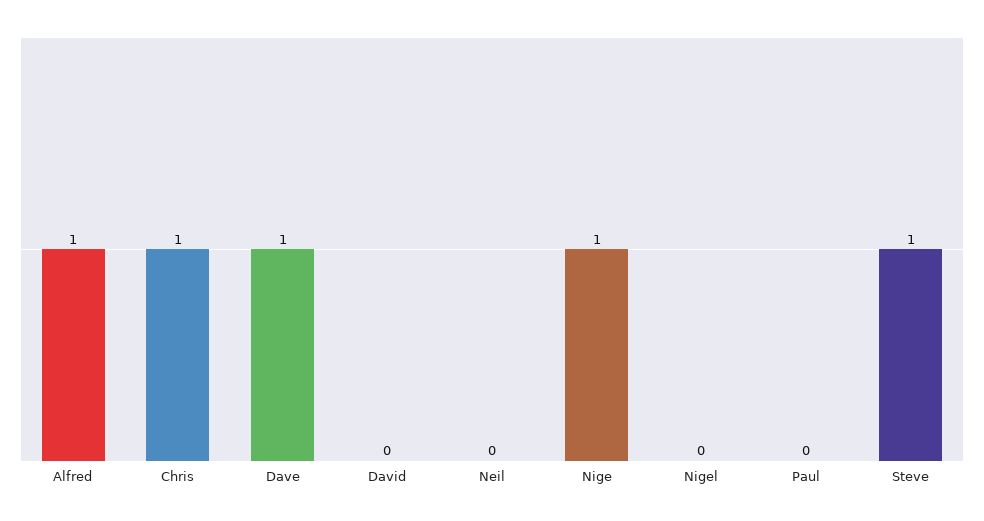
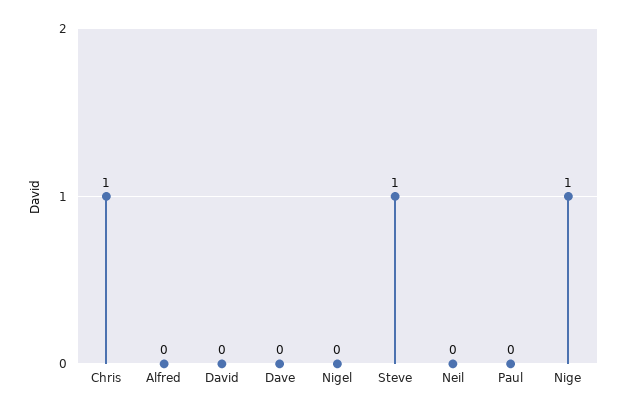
Alfred: 1 -> 0
Dave: 1 -> 0

